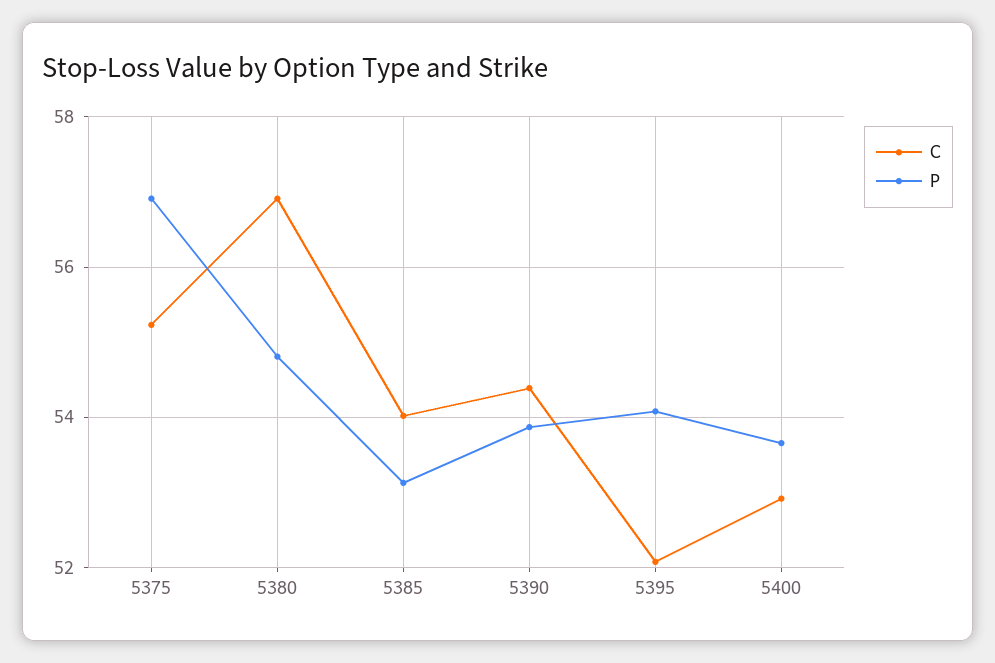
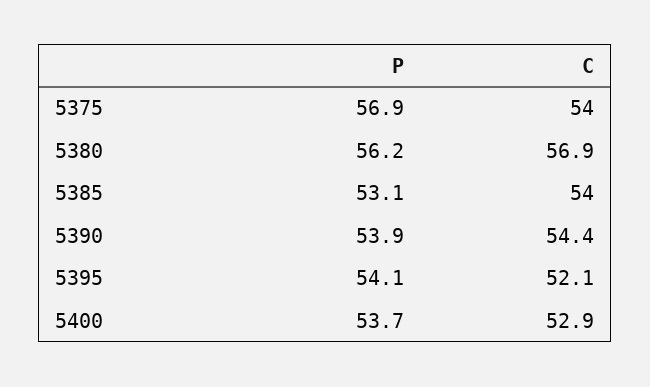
C, 5375: 55.2 -> 54
P, 5380: 54.8 -> 56.2

